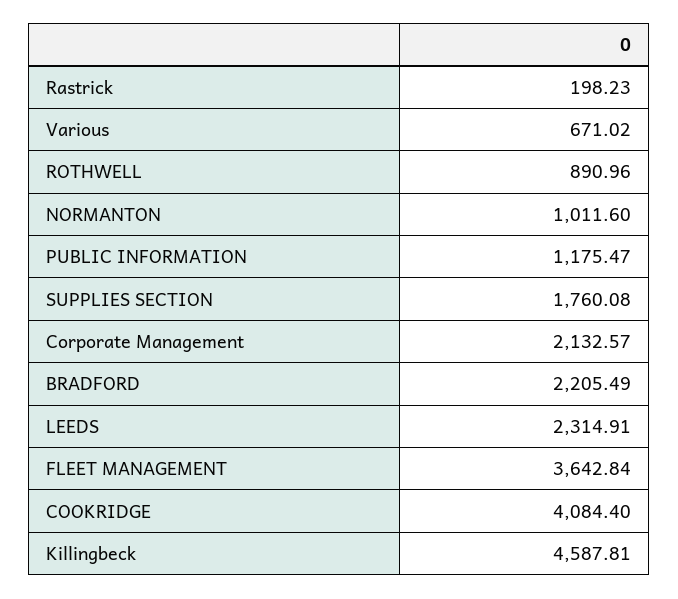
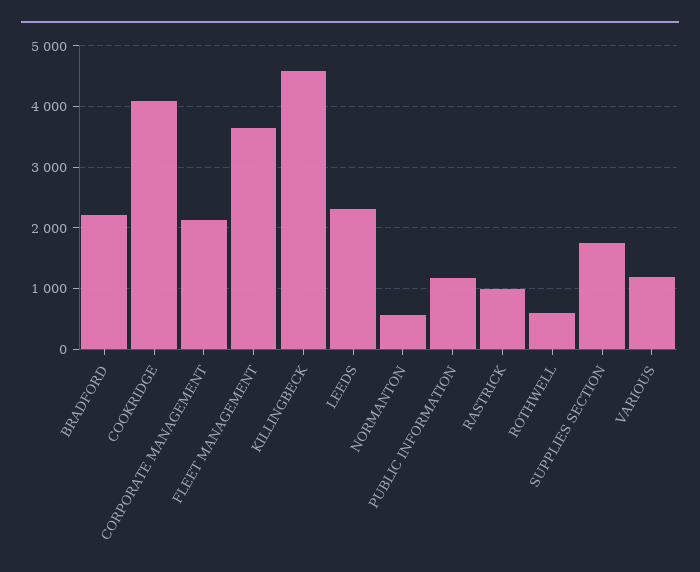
Rastrick: 198.23 -> 1000
Various: 671.02 -> 1200
ROTHWELL: 890.96 -> 600
NORMANTON: 1011.6 -> 600

